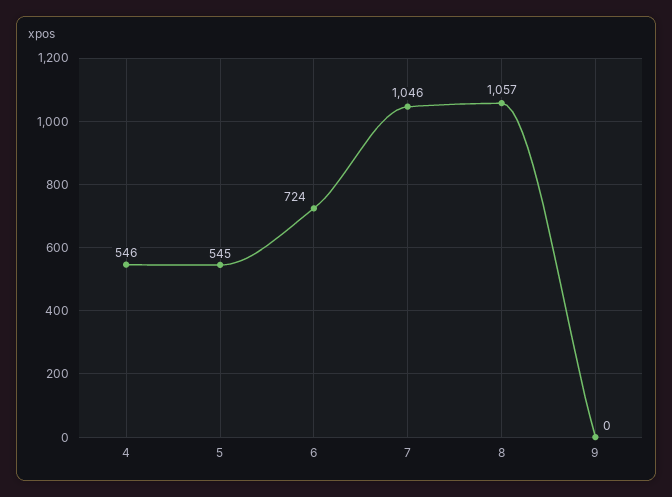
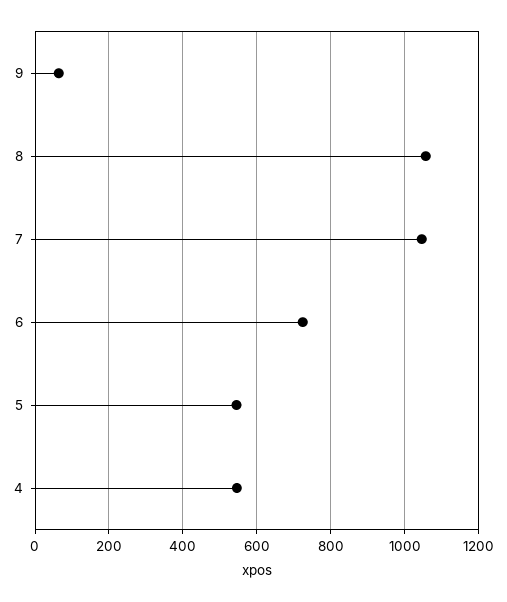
9: 0 -> 60

